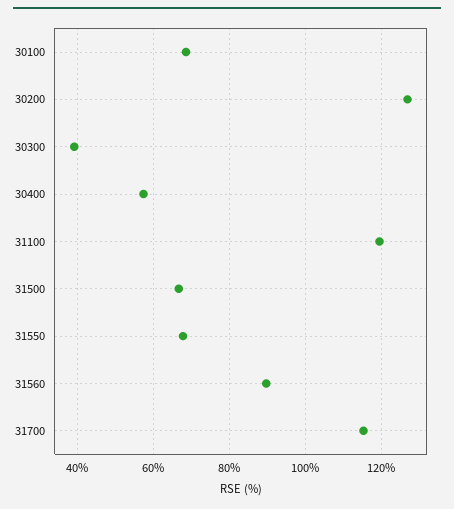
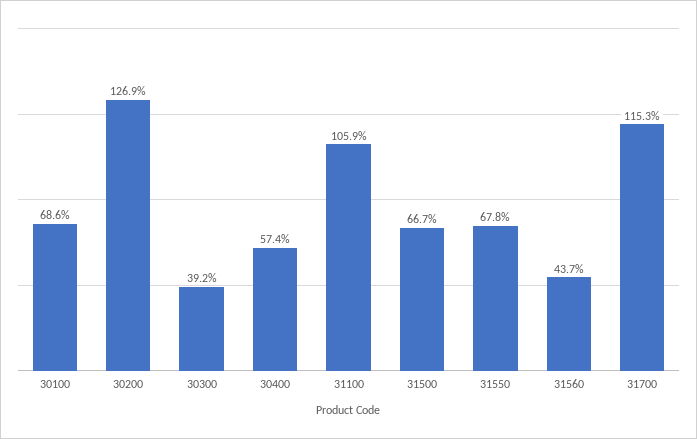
31100: 120 -> 105.9
31560: 90 -> 43.7

